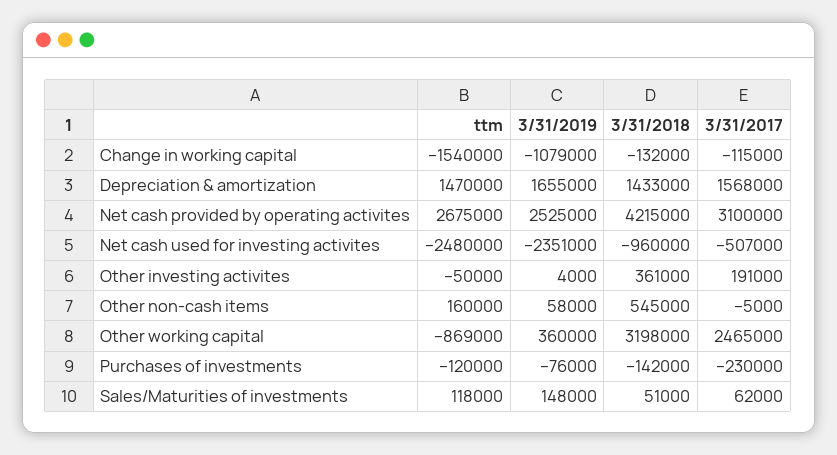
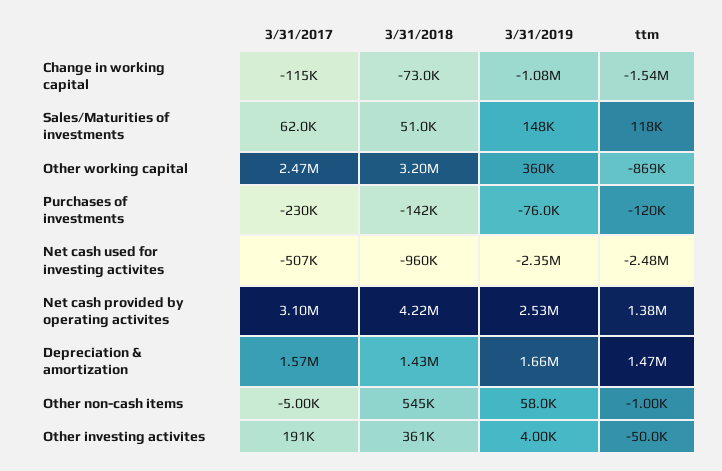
3/31/2018, Change in working capital: -132000 -> -73000
ttm, Net cash provided by operating activites: 2675000 -> 1380000
ttm, Other non-cash items: 160000 -> -1000

